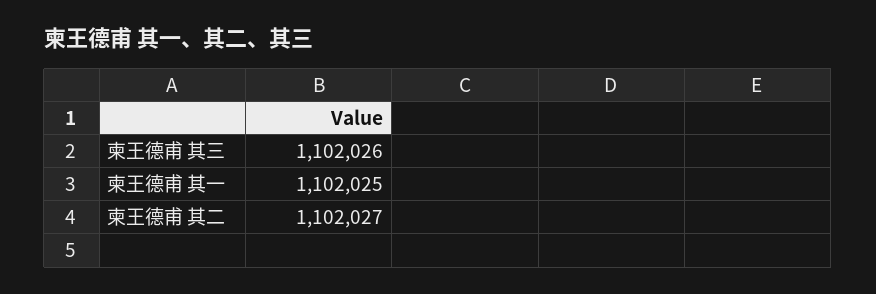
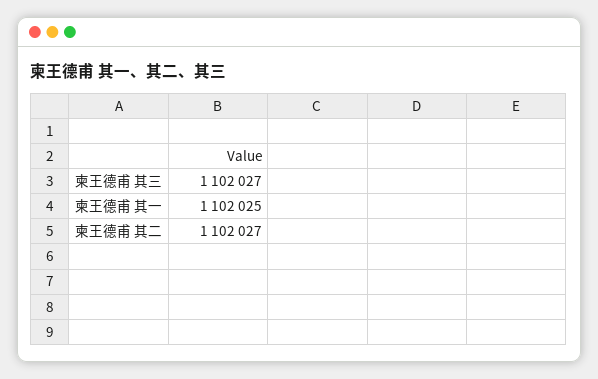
柬王德甫 其三: 1102026 -> 1102027

